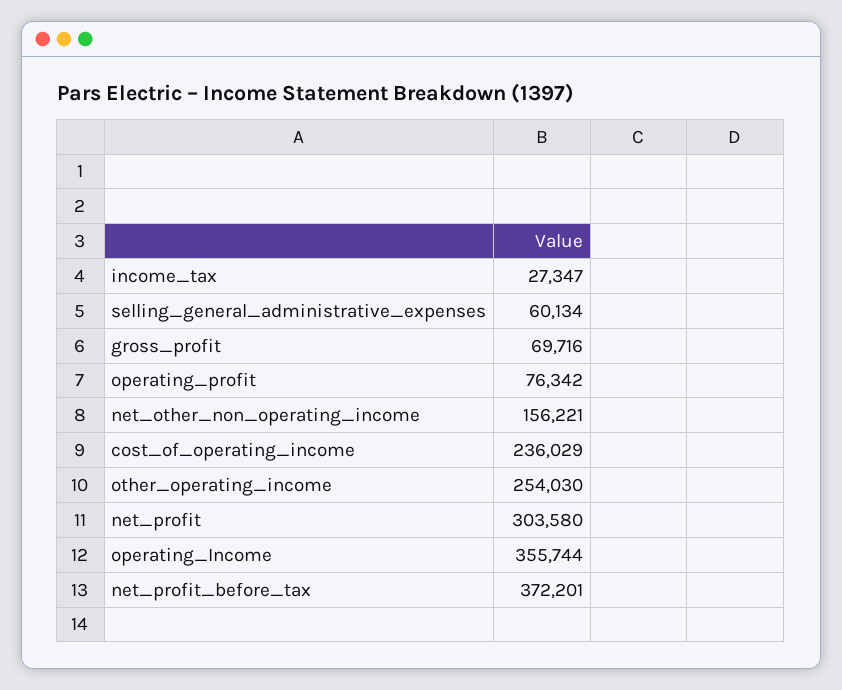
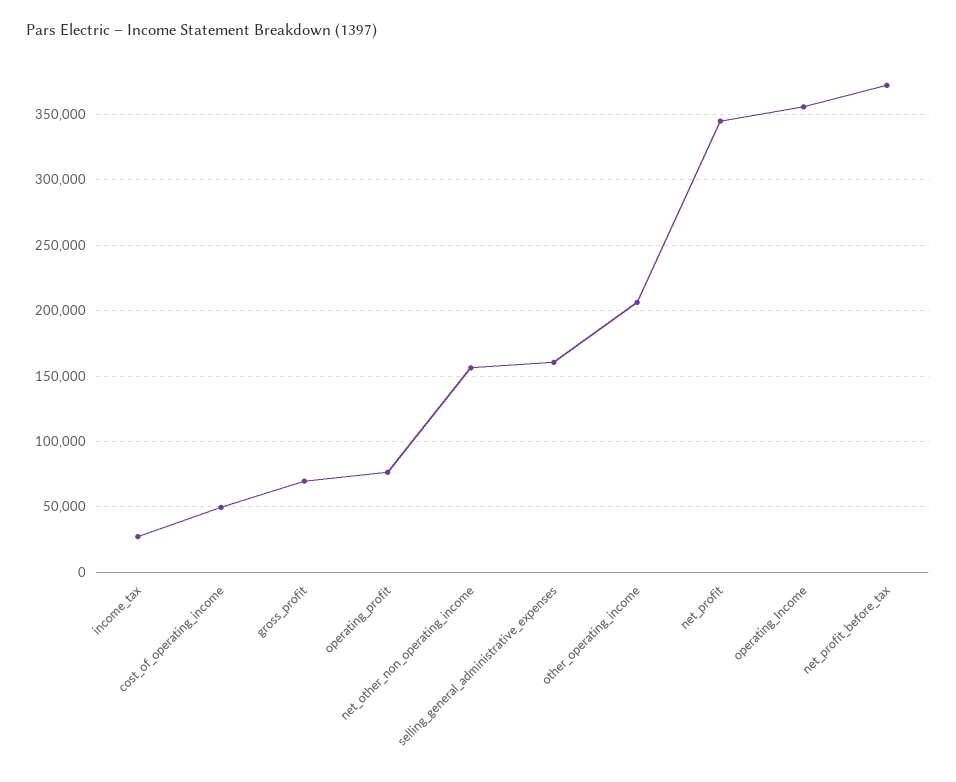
selling_general_administrative_expenses: 60134 -> 160000
cost_of_operating_income: 236029 -> 50000
other_operating_income: 254030 -> 205000
net_profit: 303580 -> 345000

